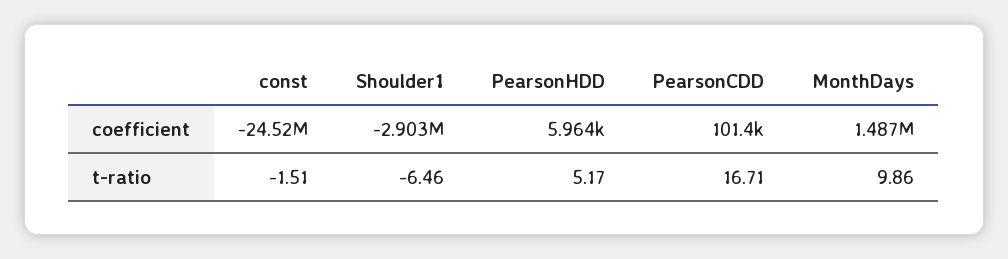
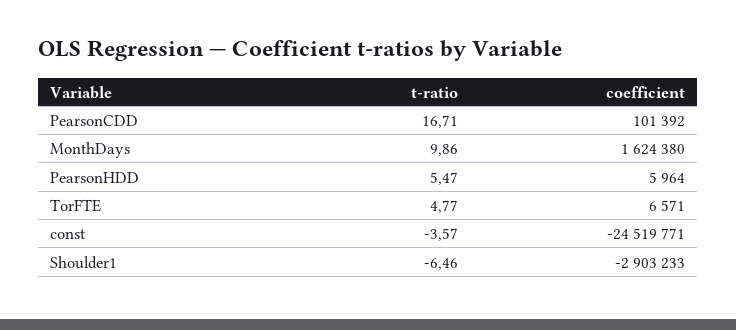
MonthDays, coefficient: 1487000 -> 1624380
const, t-ratio: -1.51 -> -3.57
PearsonHDD, t-ratio: 5.17 -> 5.47
TorFTE, t-ratio: none -> 4.77
TorFTE, coefficient: none -> 6571

